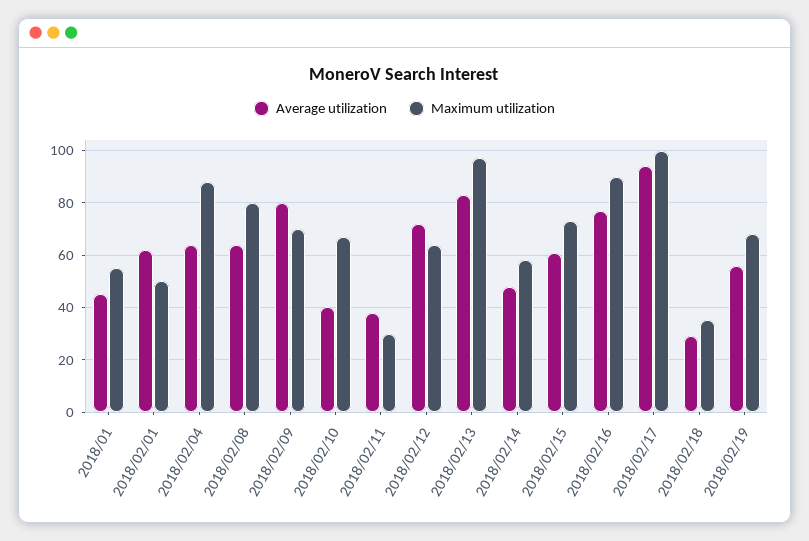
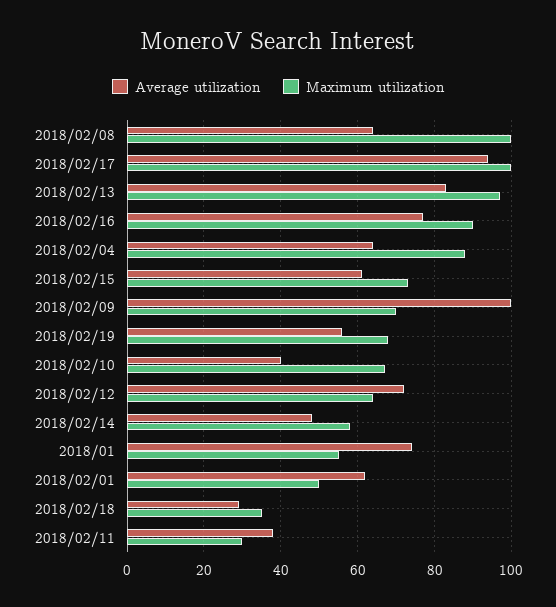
Average utilization, 2018/01: 45 -> 75
Maximum utilization, 2018/02/08: 80 -> 100
Average utilization, 2018/02/09: 80 -> 100

